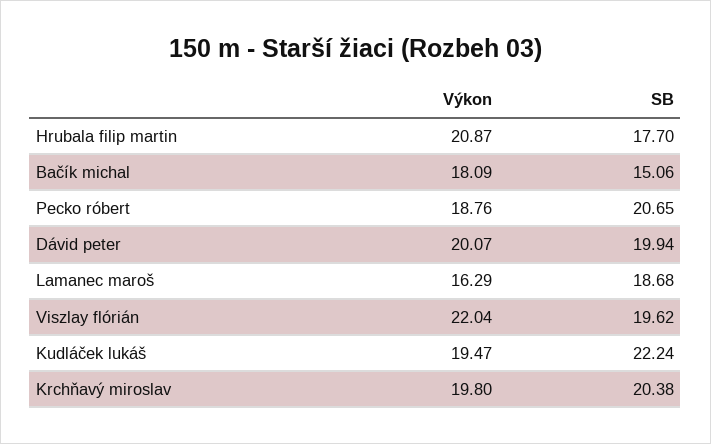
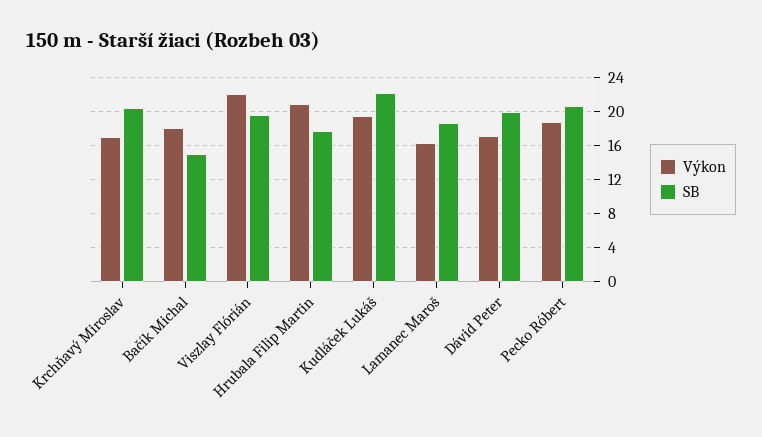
Výkon, Dávid peter: 20.07 -> 17
Výkon, Krchňavý miroslav: 19.8 -> 17

